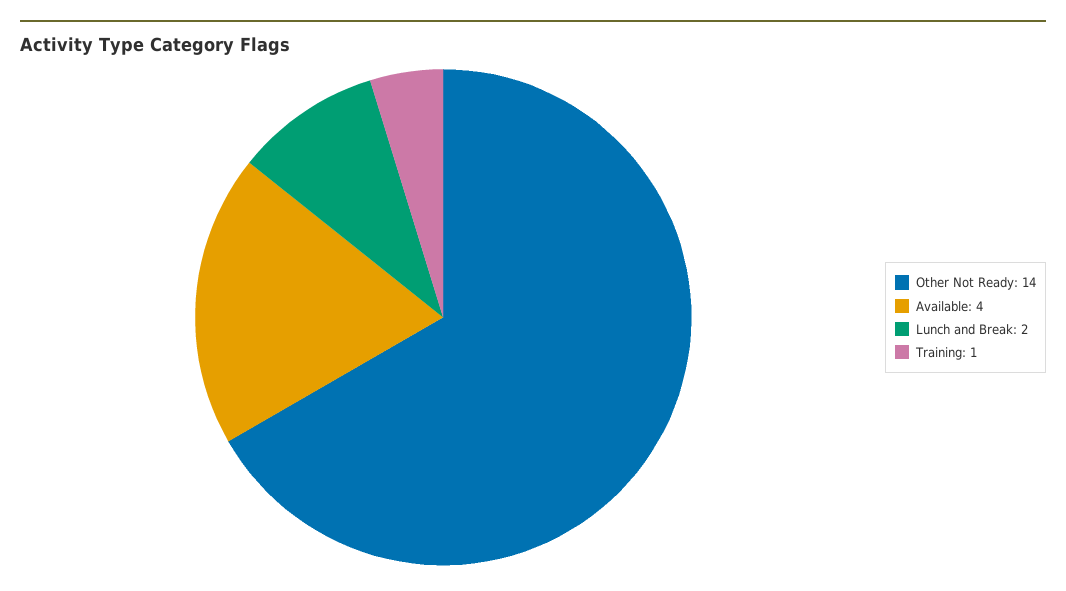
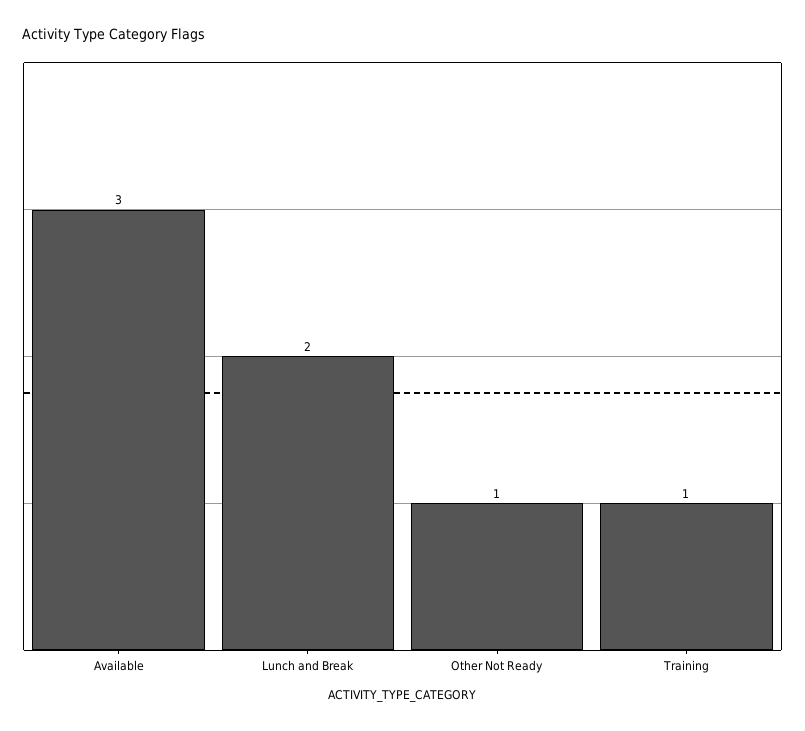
Other Not Ready: 14 -> 1
Available: 4 -> 3

